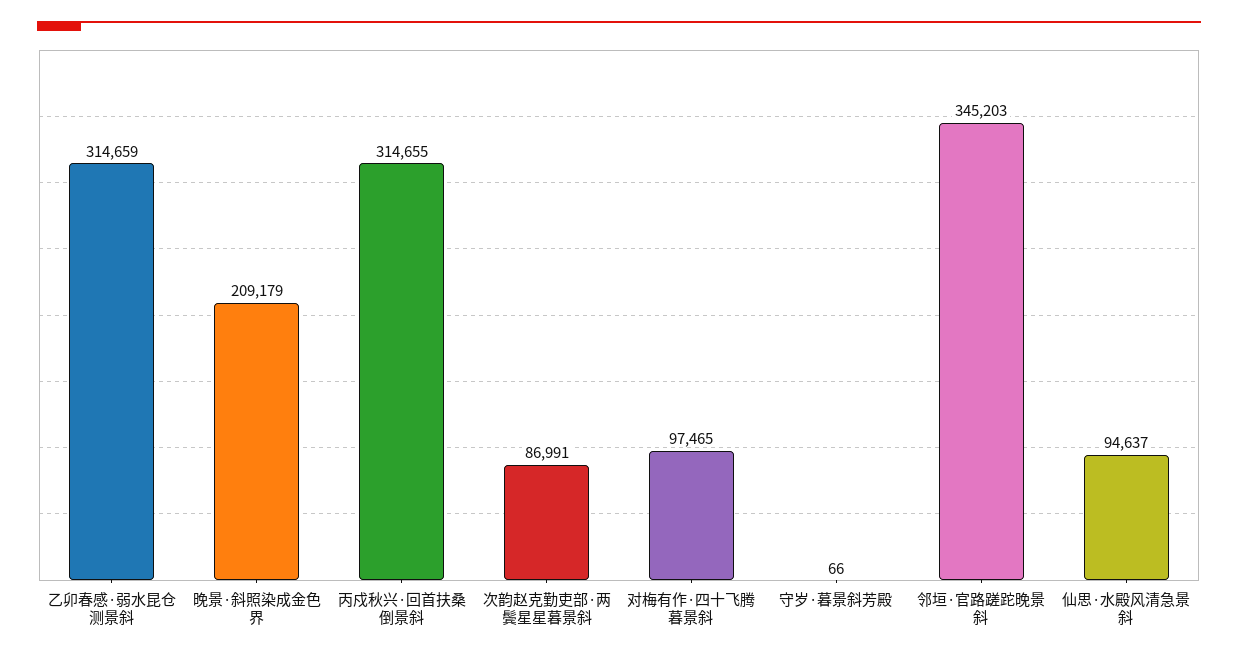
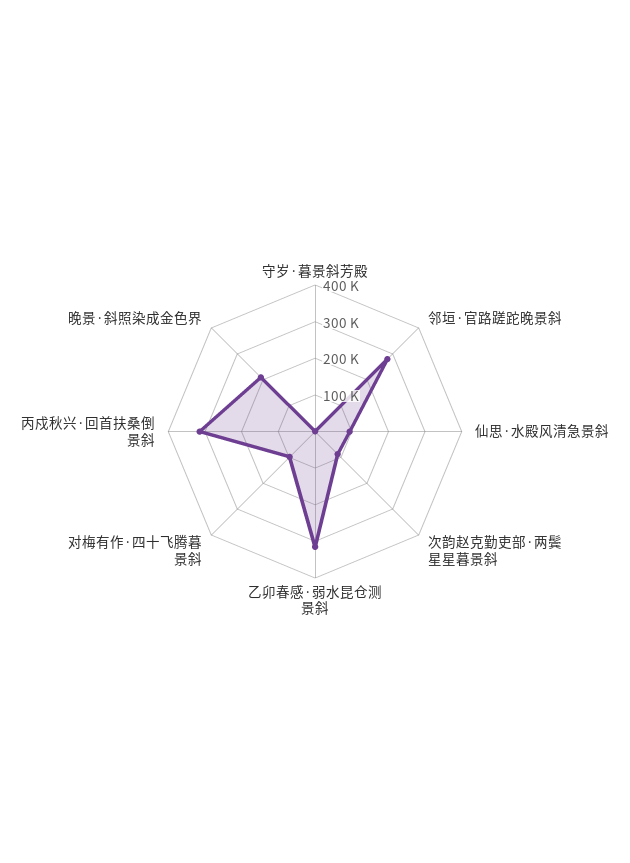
邻垣·官路蹉跎晚景斜: 345203 -> 275000

